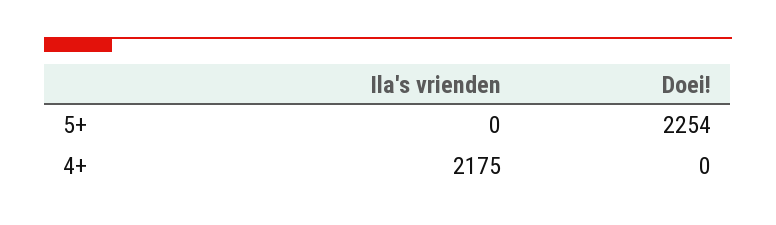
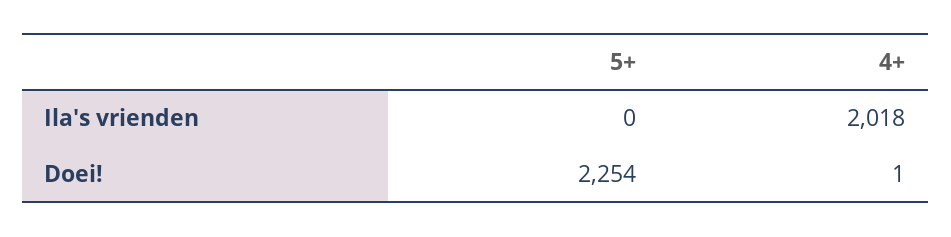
Ila's vrienden, 4+: 2175 -> 2018
Doei!, 4+: 0 -> 1

